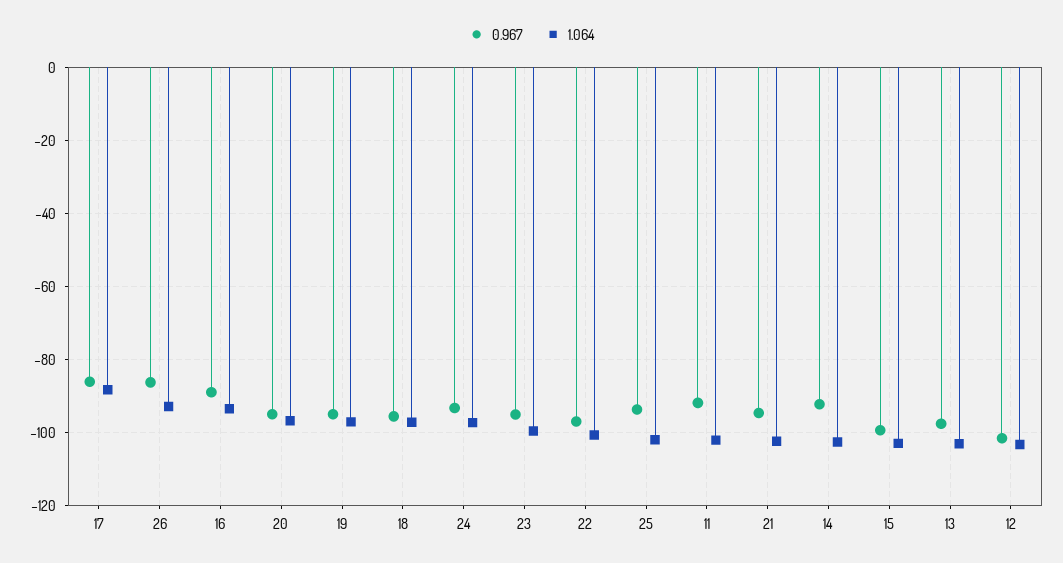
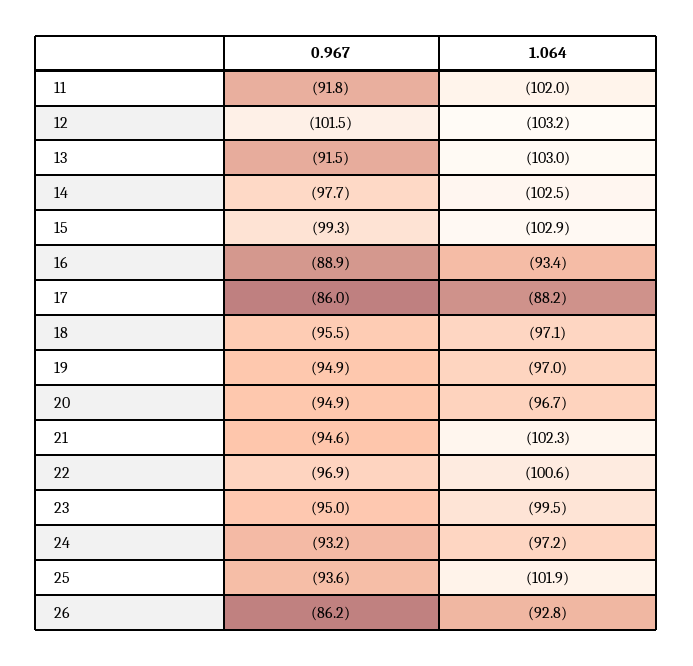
0.967, 14: -92 -> -97.7
0.967, 13: -98 -> -91.5

